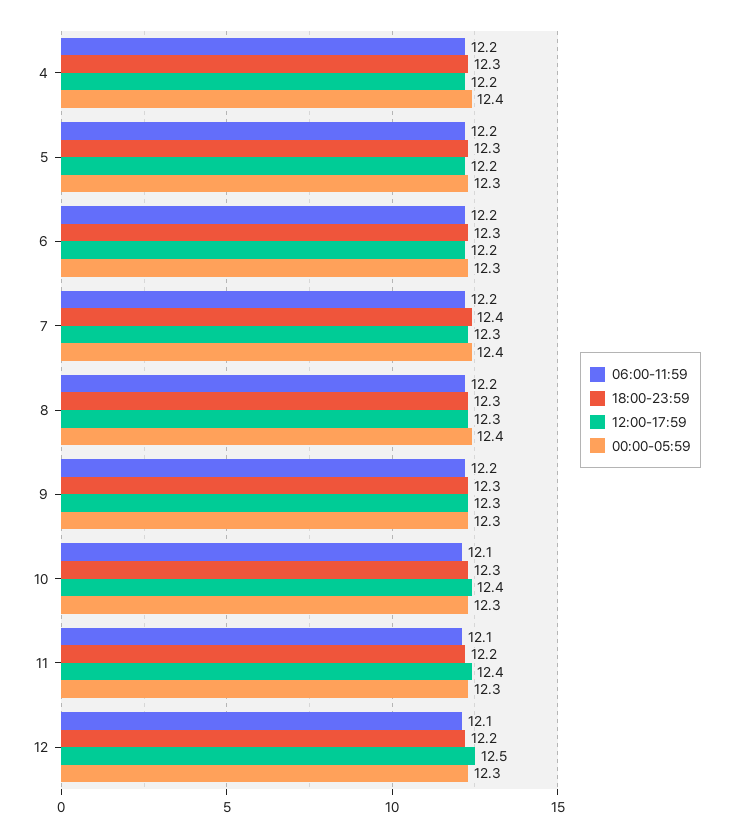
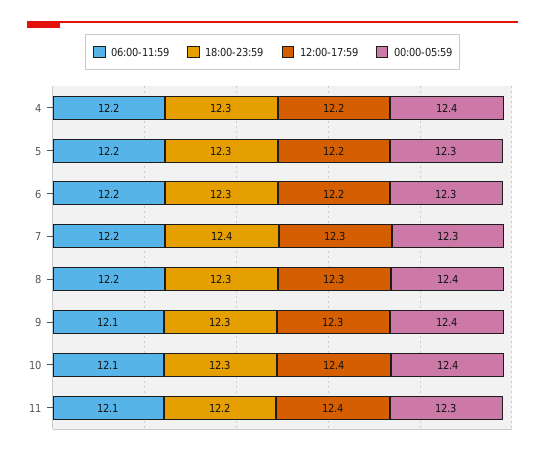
00:00-05:59, 7: 12.4 -> 12.3
06:00-11:59, 9: 12.2 -> 12.1
00:00-05:59, 9: 12.3 -> 12.4
00:00-05:59, 10: 12.3 -> 12.4
06:00-11:59, 12: 12.1 -> none
18:00-23:59, 12: 12.2 -> none
12:00-17:59, 12: 12.5 -> none
00:00-05:59, 12: 12.3 -> none

